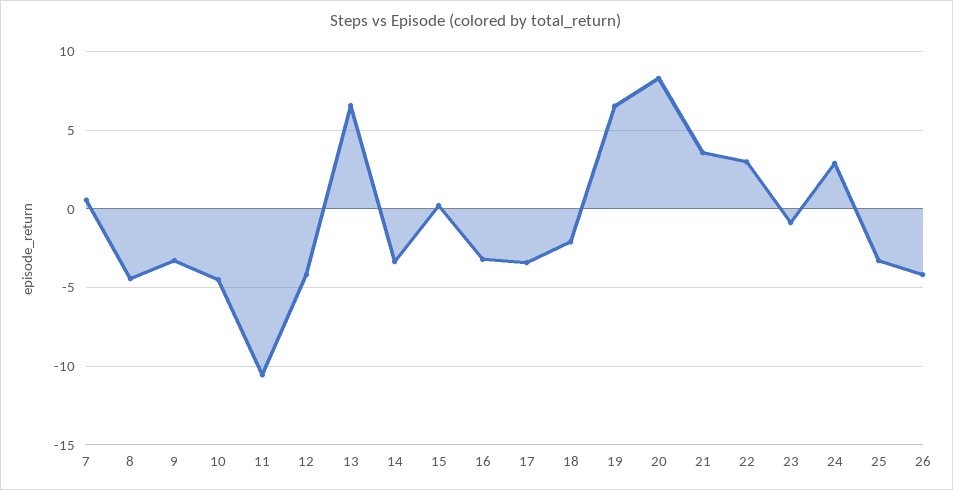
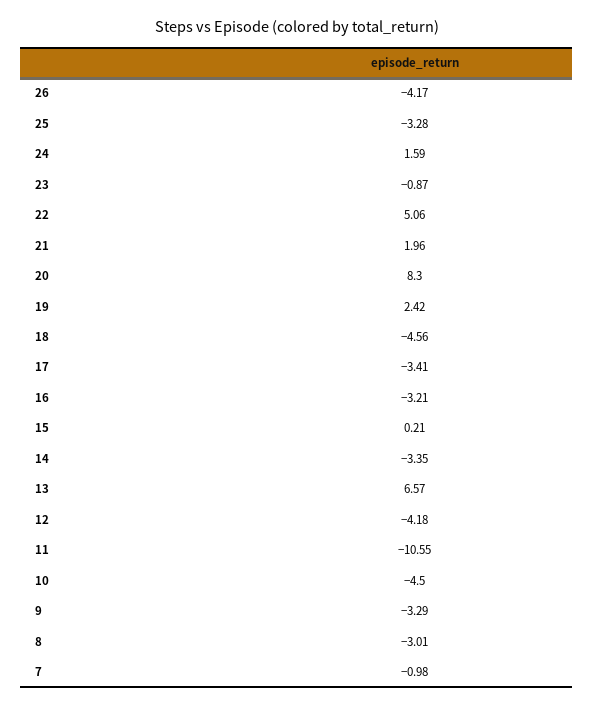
7: 0.5 -> -0.98
8: -4.5 -> -3.01
18: -2 -> -4.56
19: 6.5 -> 2.42
21: 3.5 -> 1.96
22: 3 -> 5.06
24: 3 -> 1.59

